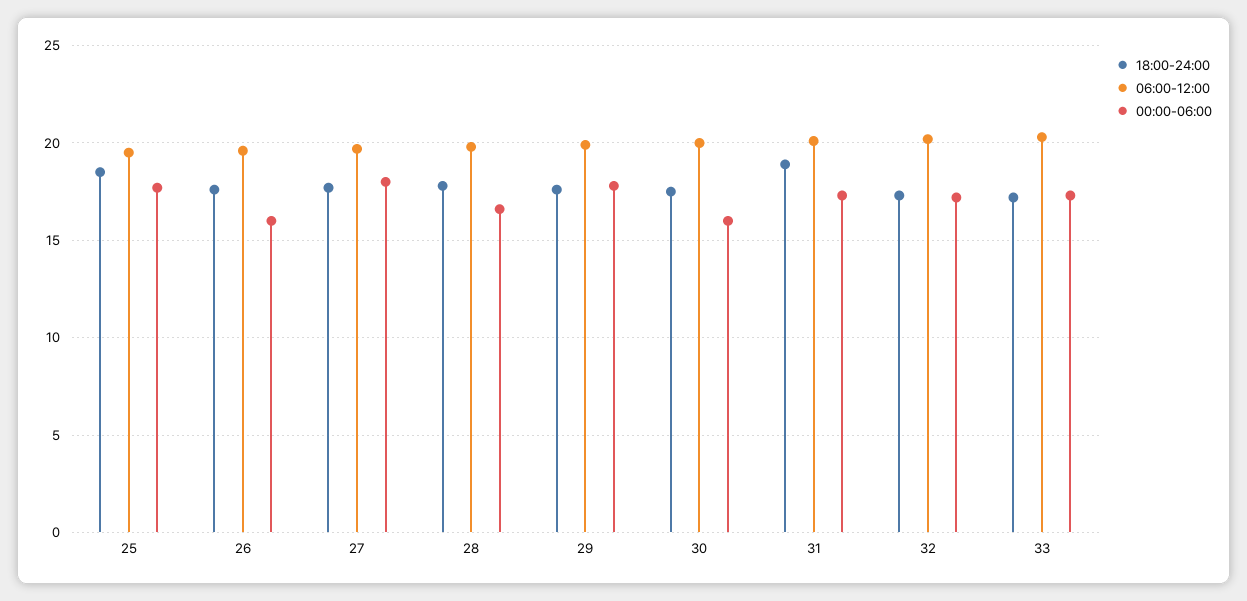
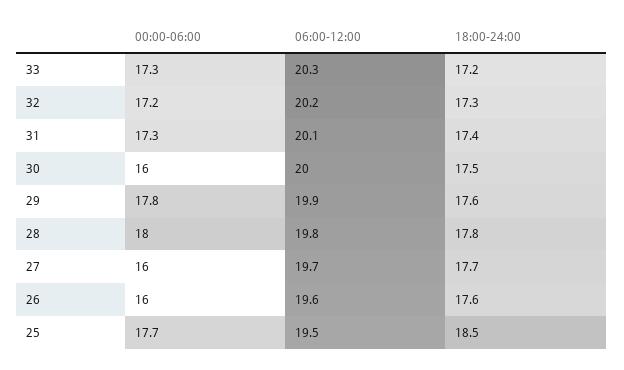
00:00-06:00, 27: 18 -> 16
00:00-06:00, 28: 16.5 -> 18
18:00-24:00, 31: 19 -> 17.4

